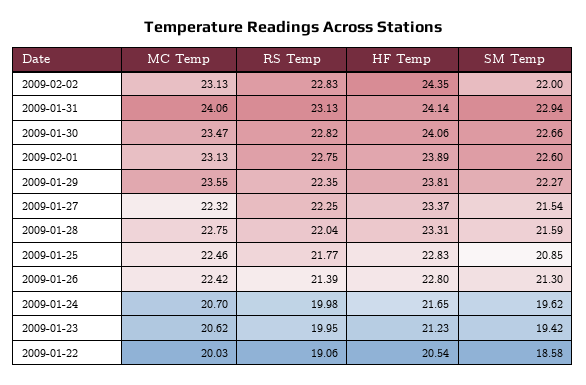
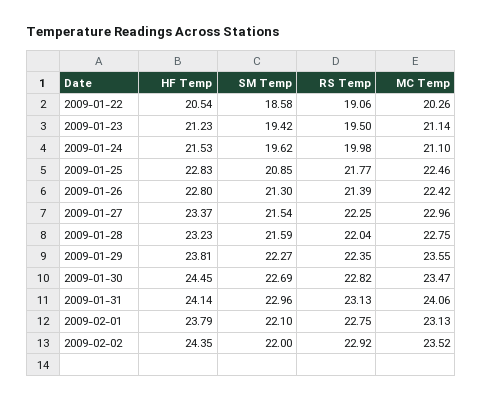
MC Temp, 2009-02-02: 23.13 -> 23.52
RS Temp, 2009-02-02: 22.83 -> 22.92
SM Temp, 2009-01-31: 22.94 -> 22.96
HF Temp, 2009-01-30: 24.06 -> 24.45
SM Temp, 2009-01-30: 22.66 -> 22.69
HF Temp, 2009-02-01: 23.89 -> 23.79
SM Temp, 2009-02-01: 22.6 -> 22.1
MC Temp, 2009-01-27: 22.32 -> 22.96
HF Temp, 2009-01-28: 23.31 -> 23.23
MC Temp, 2009-01-24: 20.7 -> 21.1
HF Temp, 2009-01-24: 21.65 -> 21.53
MC Temp, 2009-01-23: 20.62 -> 21.14
RS Temp, 2009-01-23: 19.95 -> 19.5
MC Temp, 2009-01-22: 20.03 -> 20.26

